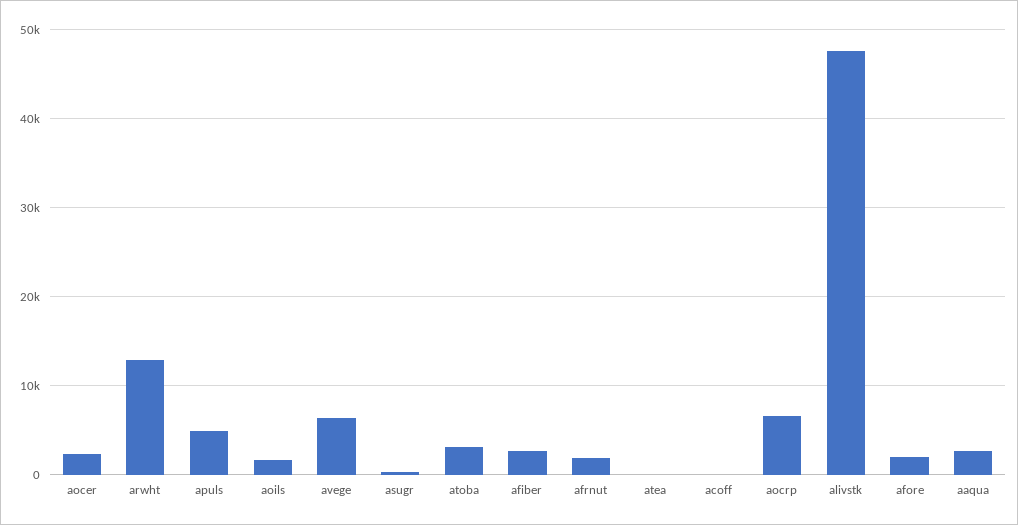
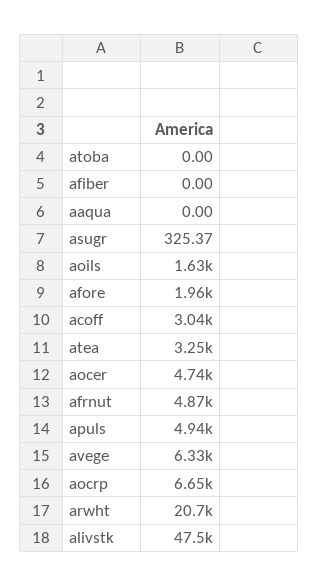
aocer: 2000 -> 4740
arwht: 13000 -> 20700
atoba: 3000 -> 0
afiber: 3000 -> 0
afrnut: 2000 -> 4870
atea: 0 -> 3250
acoff: 0 -> 3040
aaqua: 3000 -> 0

